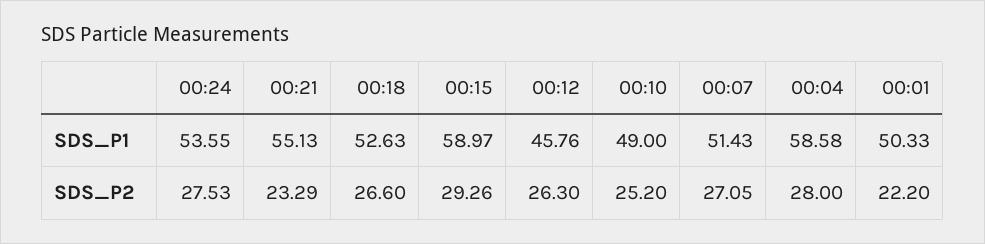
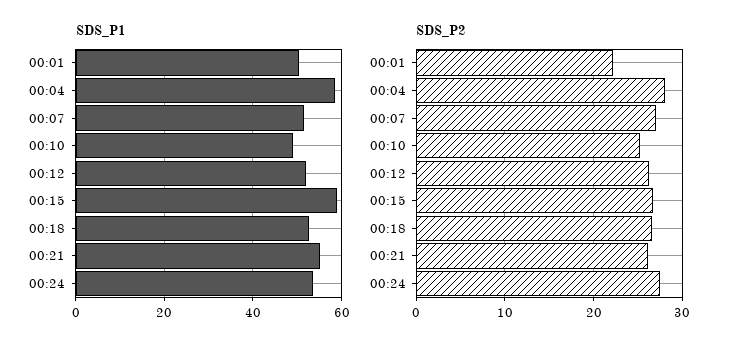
SDS_P1, 00:12: 45.76 -> 52
SDS_P2, 00:21: 23.29 -> 26
SDS_P2, 00:15: 29.26 -> 27

